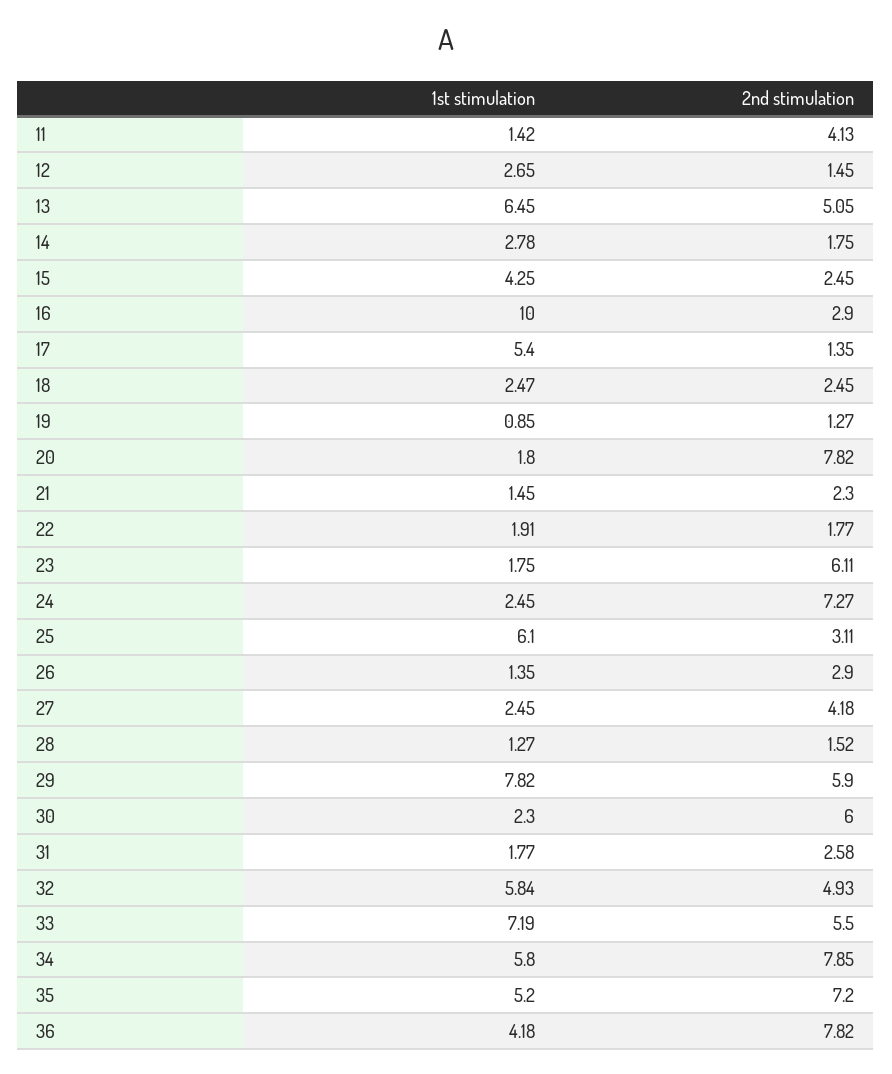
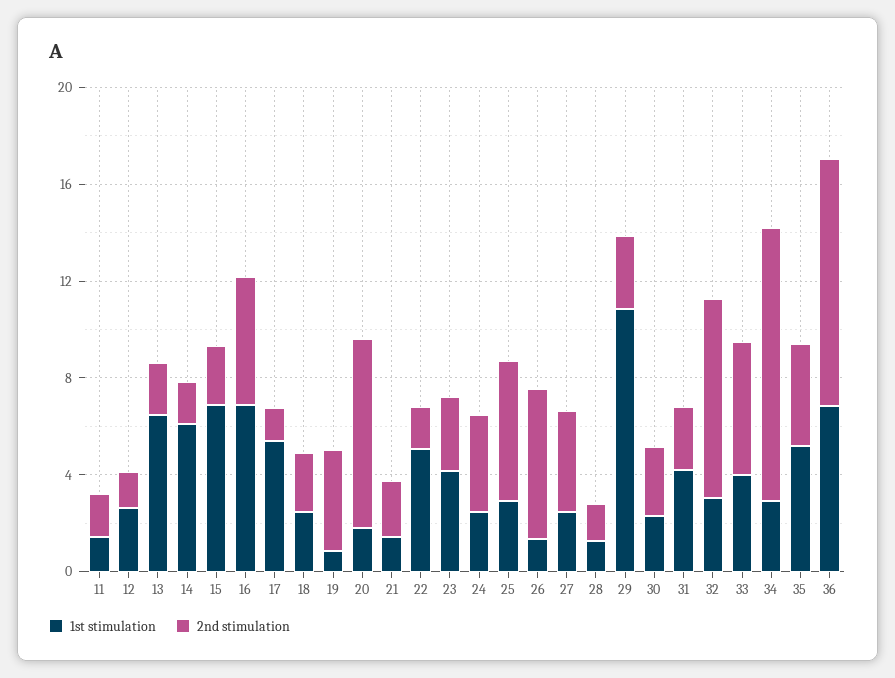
2nd stimulation, 11: 4.13 -> 2
2nd stimulation, 13: 5.05 -> 2
1st stimulation, 14: 2.78 -> 6
1st stimulation, 15: 4.25 -> 7
1st stimulation, 16: 10 -> 7
2nd stimulation, 16: 2.9 -> 5
2nd stimulation, 19: 1.27 -> 4
1st stimulation, 22: 1.91 -> 5
1st stimulation, 23: 1.75 -> 4
2nd stimulation, 23: 6.11 -> 3
2nd stimulation, 24: 7.27 -> 4
1st stimulation, 25: 6.1 -> 3
2nd stimulation, 25: 3.11 -> 6
2nd stimulation, 26: 2.9 -> 6
1st stimulation, 29: 7.82 -> 11
2nd stimulation, 29: 5.9 -> 3
2nd stimulation, 30: 6 -> 3
1st stimulation, 31: 1.77 -> 4
1st stimulation, 32: 5.84 -> 3
2nd stimulation, 32: 4.93 -> 8
1st stimulation, 33: 7.19 -> 4
1st stimulation, 34: 5.8 -> 3
2nd stimulation, 34: 7.85 -> 11
2nd stimulation, 35: 7.2 -> 4
1st stimulation, 36: 4.18 -> 7
2nd stimulation, 36: 7.82 -> 10

